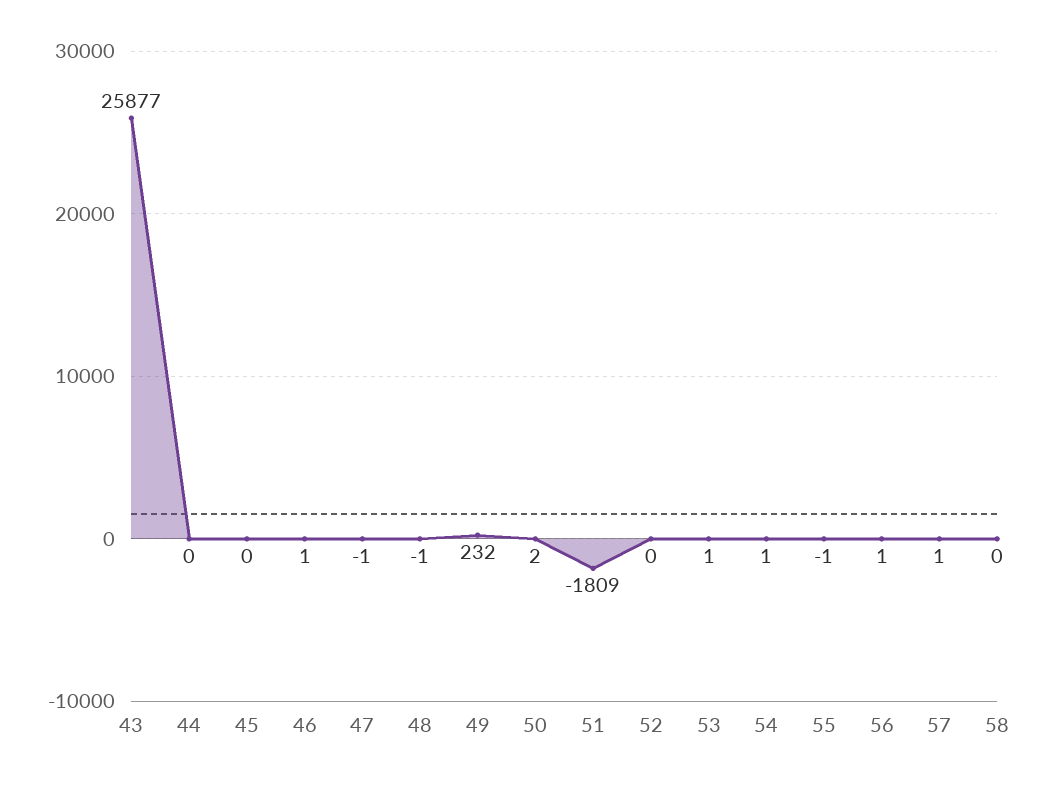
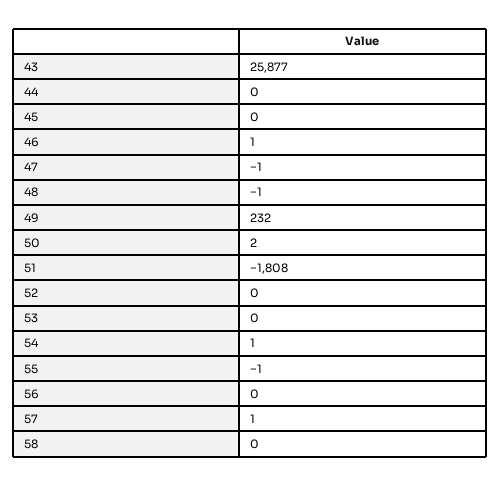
51: -1809 -> -1808
53: 1 -> 0
56: 1 -> 0

